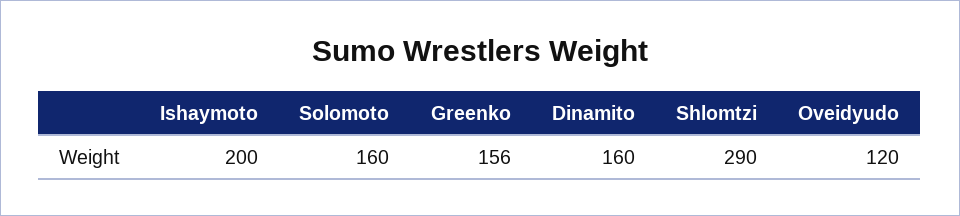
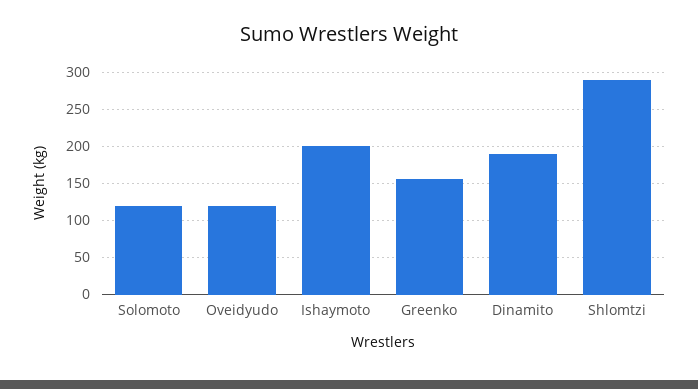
Solomoto: 160 -> 120
Dinamito: 160 -> 190

